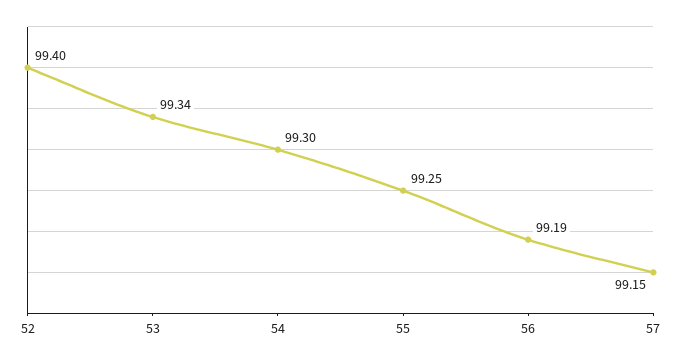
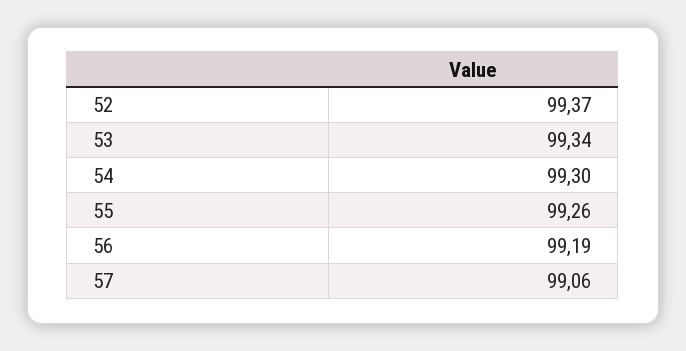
52: 99.4 -> 99.37
55: 99.25 -> 99.26
57: 99.15 -> 99.06

